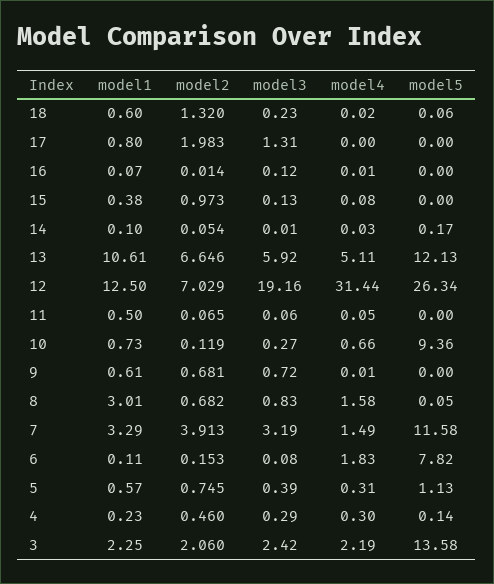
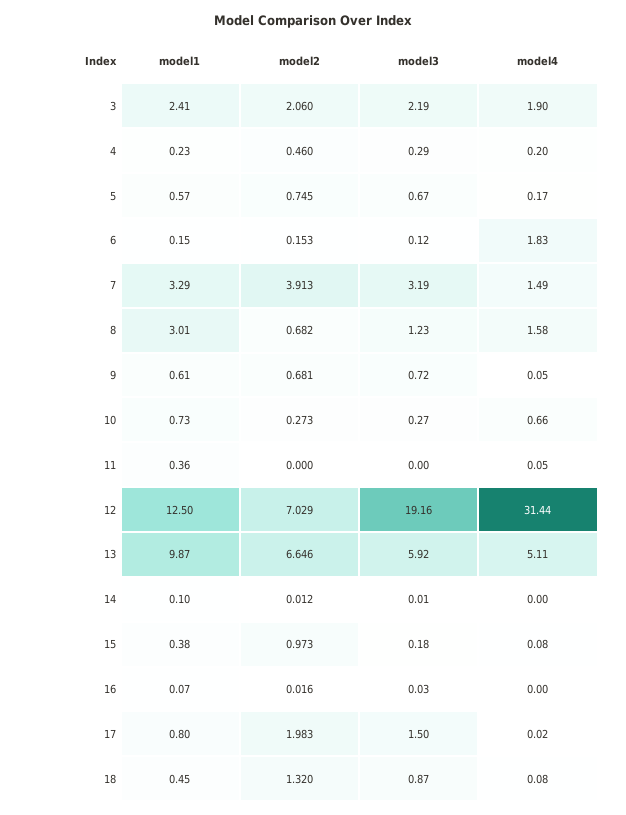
model1, 18: 0.6 -> 0.45
model3, 18: 0.23 -> 0.87
model4, 18: 0.02 -> 0.08
model5, 18: 0.06 -> none
model3, 17: 1.31 -> 1.5
model4, 17: 0 -> 0.02
model5, 17: 0 -> none
model2, 16: 0.014 -> 0.016
model3, 16: 0.12 -> 0.03
model4, 16: 0.01 -> 0
model5, 16: 0 -> none
model3, 15: 0.13 -> 0.18
model5, 15: 0 -> none
model2, 14: 0.054 -> 0.012
model4, 14: 0.03 -> 0
model5, 14: 0.17 -> none
model1, 13: 10.61 -> 9.87
model5, 13: 12.13 -> none
model5, 12: 26.34 -> none
model1, 11: 0.5 -> 0.36
model2, 11: 0.065 -> 0
model3, 11: 0.06 -> 0
model5, 11: 0 -> none
model2, 10: 0.119 -> 0.273
model5, 10: 9.36 -> none
model4, 9: 0.01 -> 0.05
model5, 9: 0 -> none
model3, 8: 0.83 -> 1.23
model5, 8: 0.05 -> none
model5, 7: 11.58 -> none
model1, 6: 0.11 -> 0.15
model3, 6: 0.08 -> 0.12
model5, 6: 7.82 -> none
model3, 5: 0.39 -> 0.67
model4, 5: 0.31 -> 0.17
model5, 5: 1.13 -> none
model4, 4: 0.3 -> 0.2
model5, 4: 0.14 -> none
model1, 3: 2.25 -> 2.41
model3, 3: 2.42 -> 2.19
model4, 3: 2.19 -> 1.9
model5, 3: 13.58 -> none

